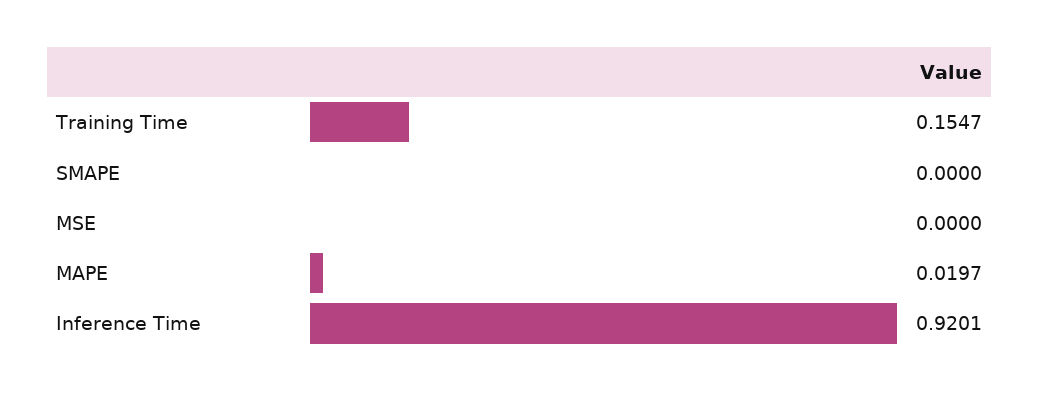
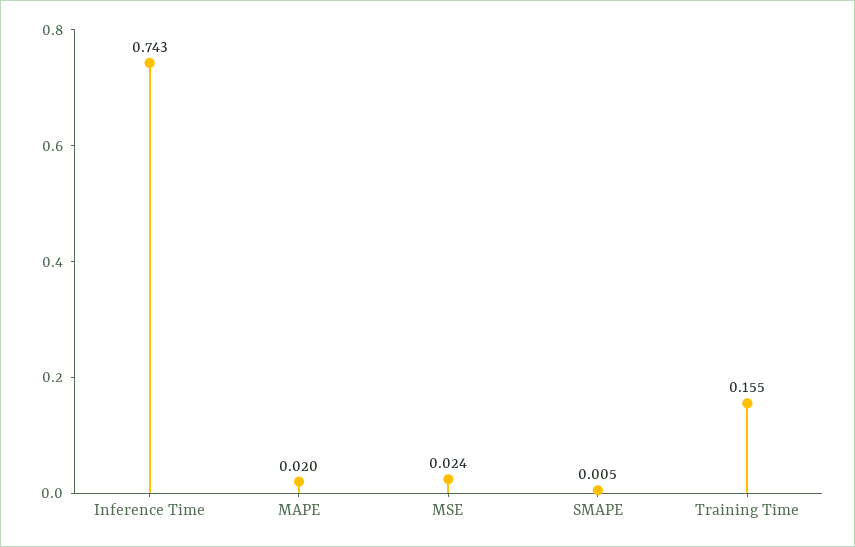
SMAPE: 0 -> 0.005
MSE: 0 -> 0.024
Inference Time: 0.9201 -> 0.743

